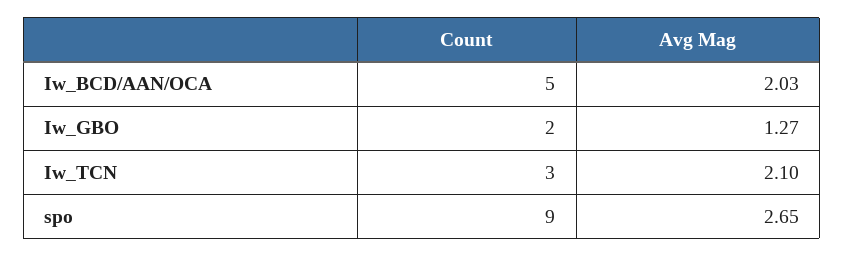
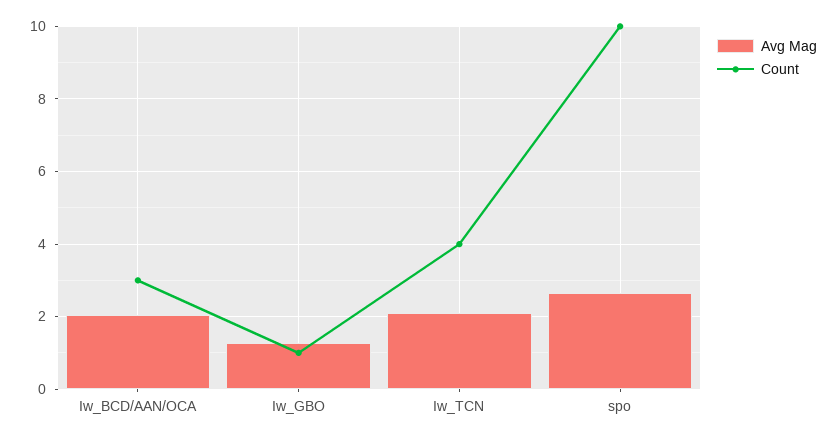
Count, Iw_BCD/AAN/OCA: 5 -> 3
Count, Iw_GBO: 2 -> 1
Count, Iw_TCN: 3 -> 4
Count, spo: 9 -> 10

